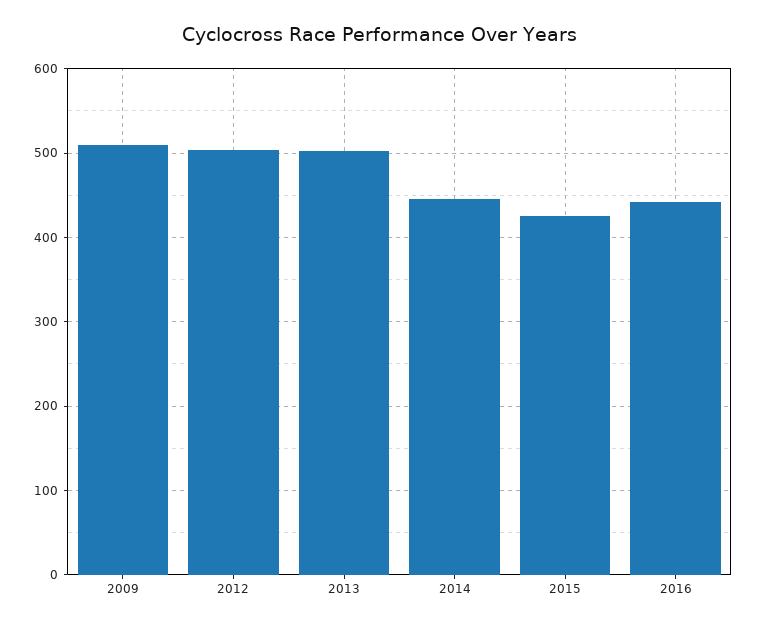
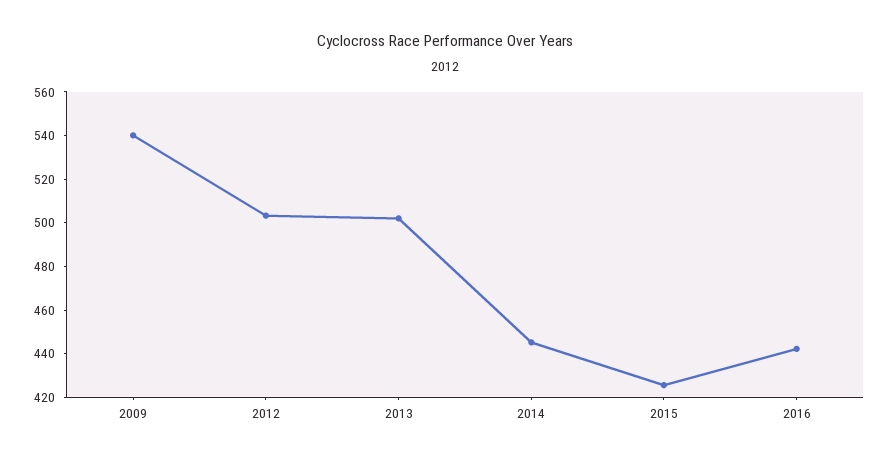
2009: 510 -> 540

